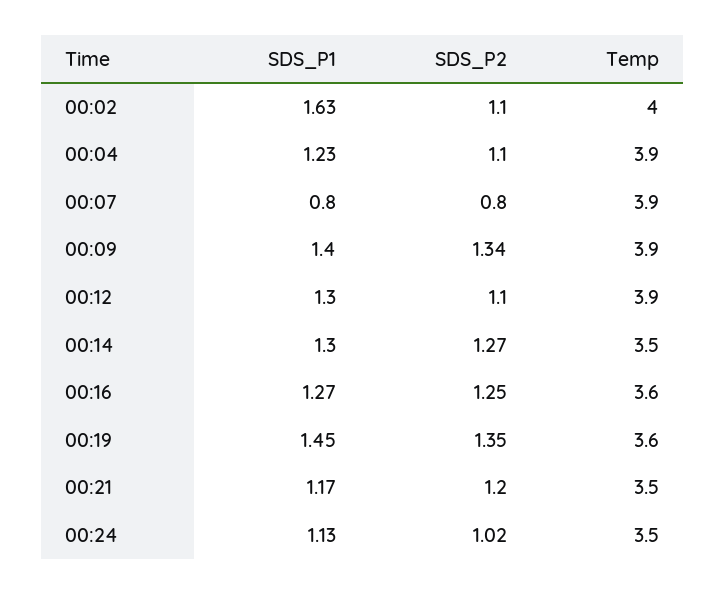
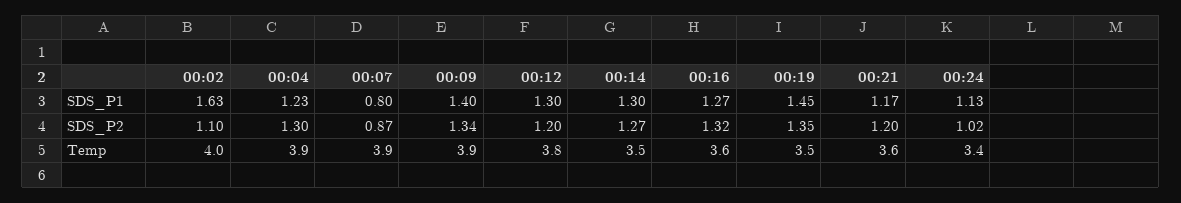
SDS_P2, 00:04: 1.1 -> 1.3
SDS_P2, 00:07: 0.8 -> 0.87
SDS_P2, 00:12: 1.1 -> 1.2
Temp, 00:12: 3.9 -> 3.8
SDS_P2, 00:16: 1.25 -> 1.32
Temp, 00:19: 3.6 -> 3.5
Temp, 00:21: 3.5 -> 3.6
Temp, 00:24: 3.5 -> 3.4

